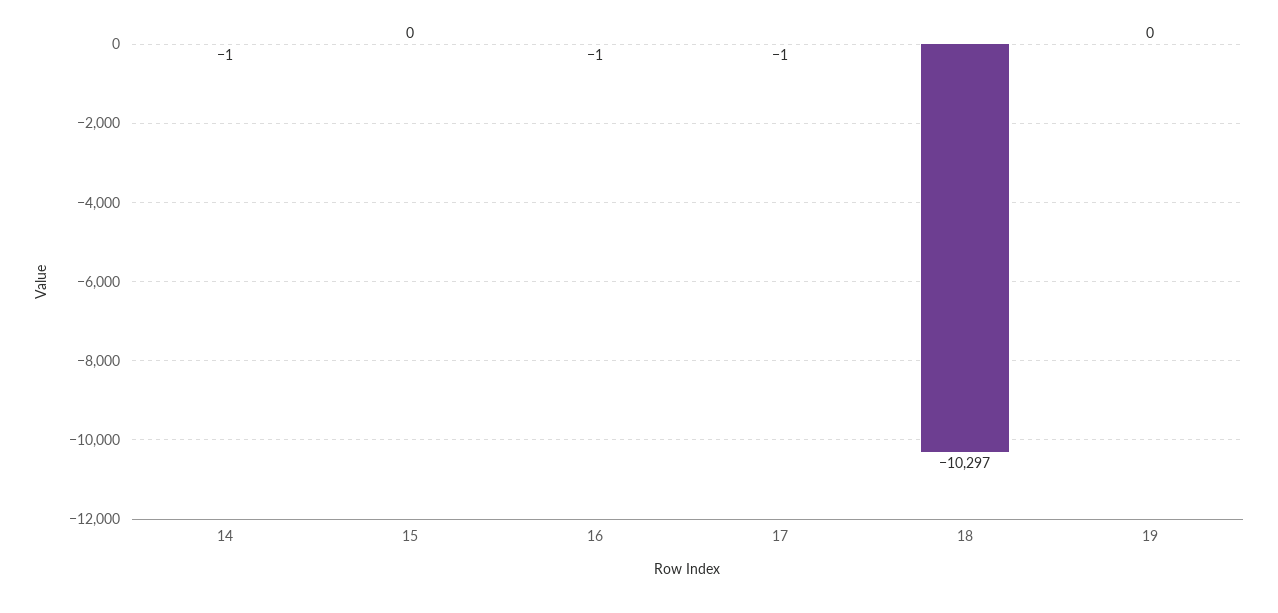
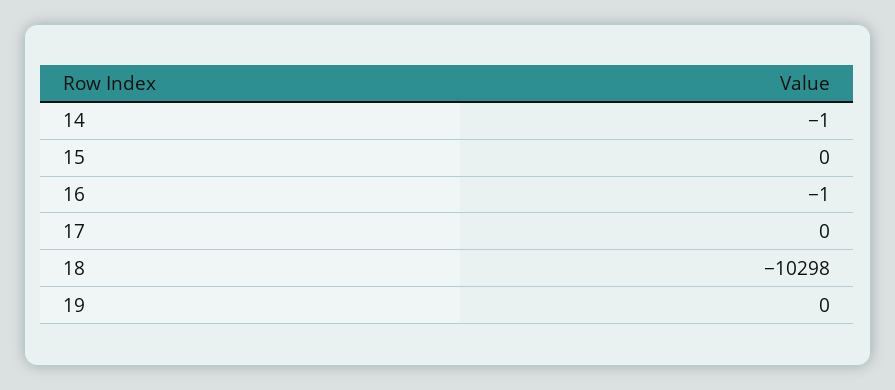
17: -1 -> 0
18: -10297 -> -10298

